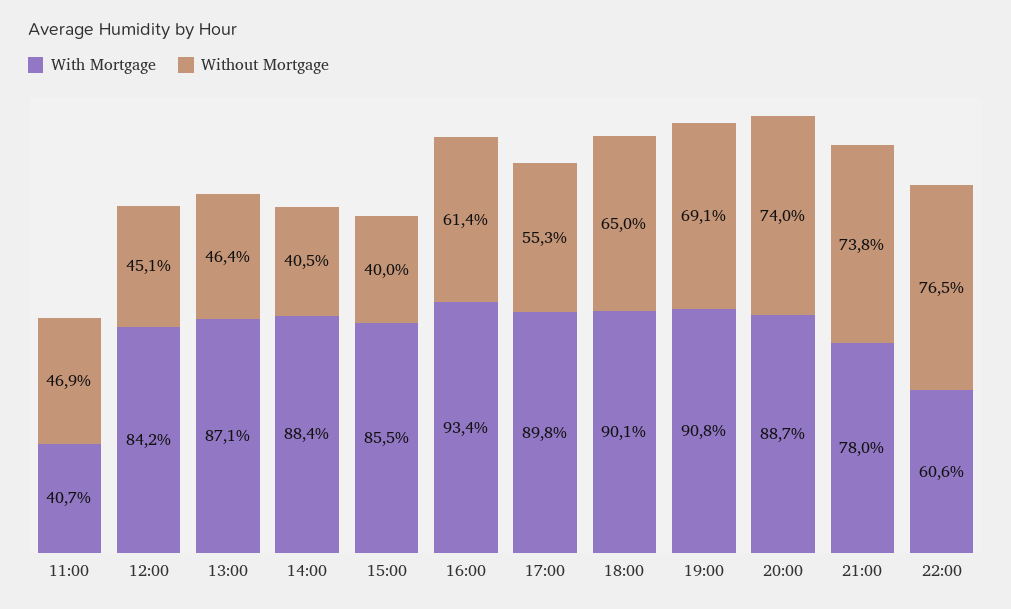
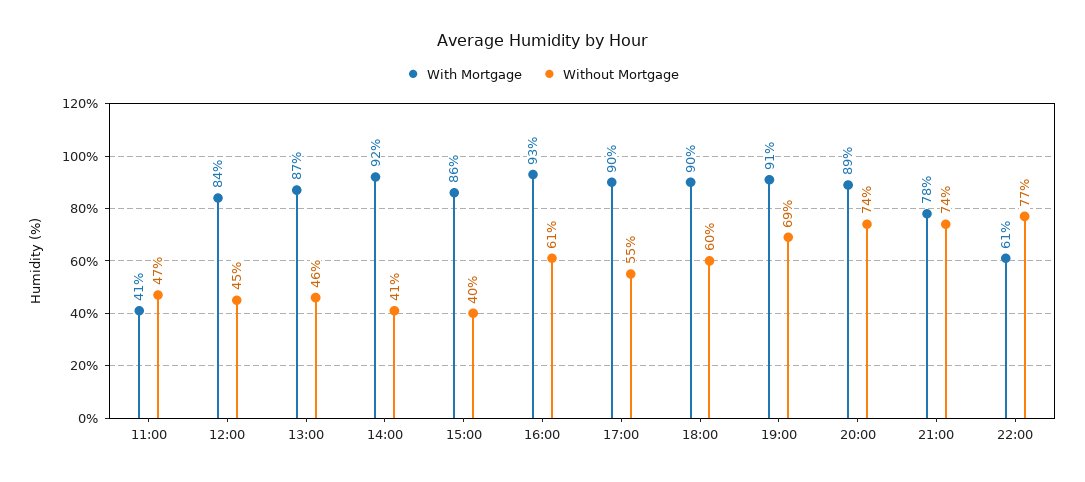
With Mortgage, 14:00: 88.4 -> 92
Without Mortgage, 18:00: 65 -> 60

